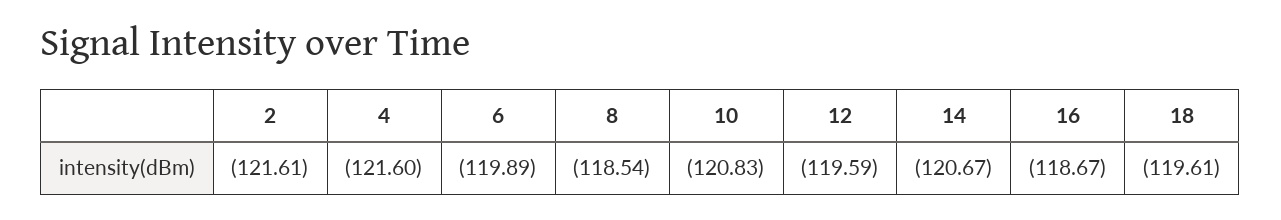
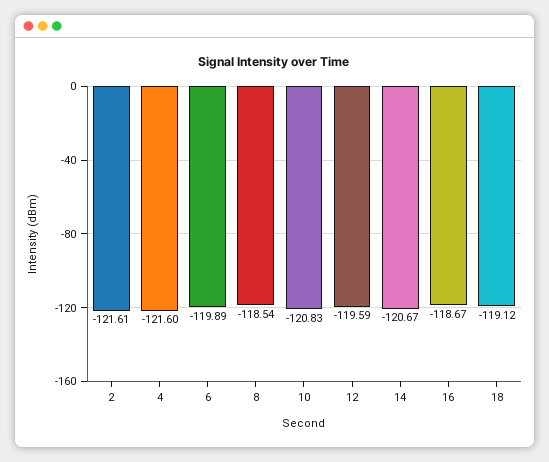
18: -119.61 -> -119.12

